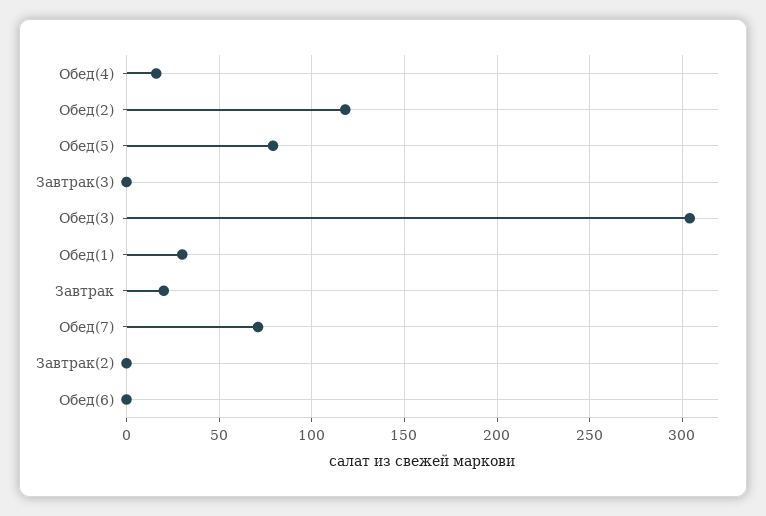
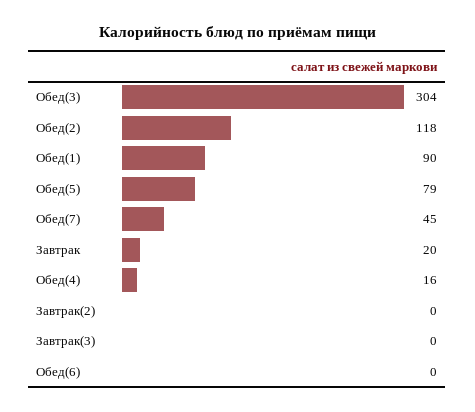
Обед(1): 30 -> 90
Обед(7): 70 -> 45

